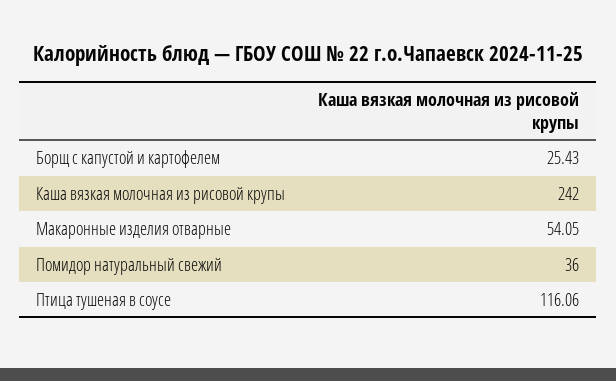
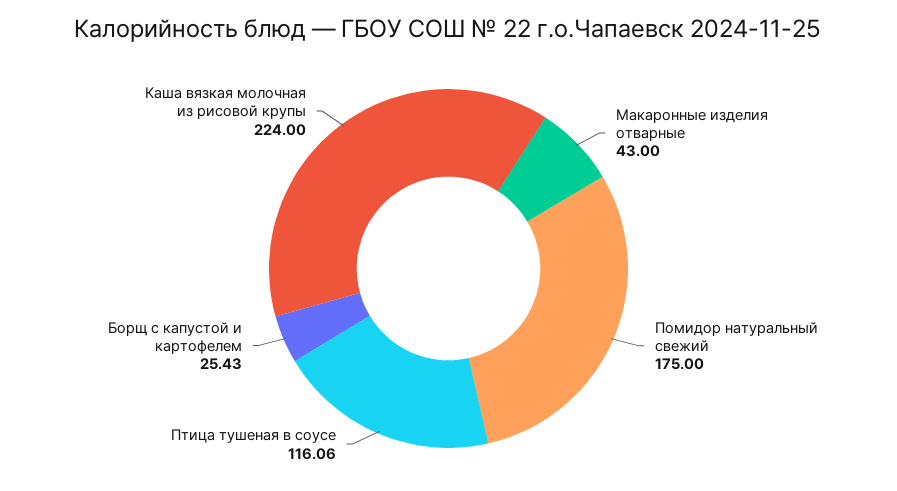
Каша вязкая молочная из рисовой крупы: 242 -> 224
Макаронные изделия отварные: 54.05 -> 43
Помидор натуральный свежий: 36 -> 175

